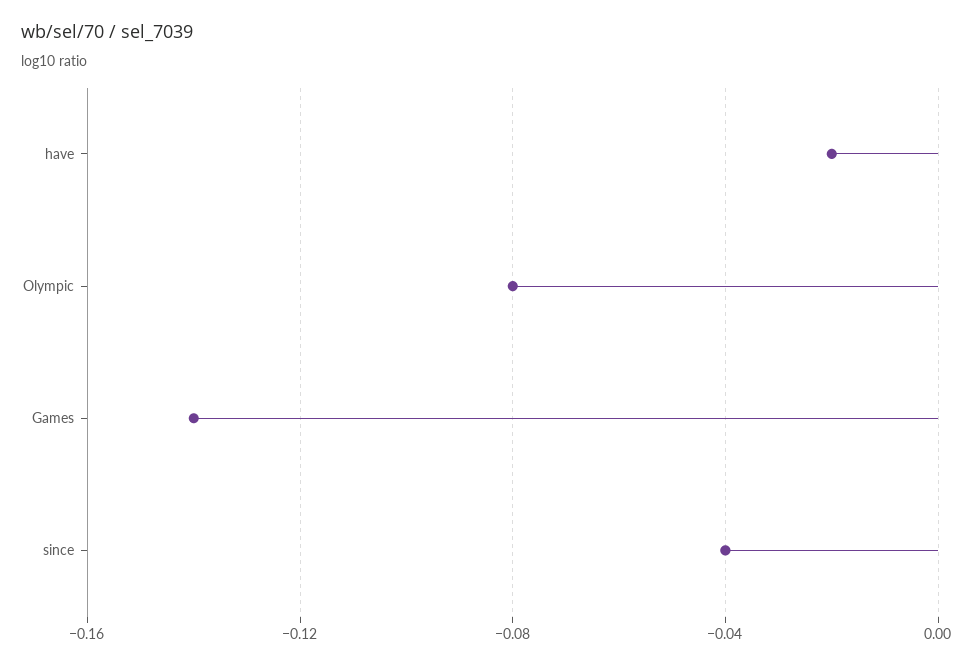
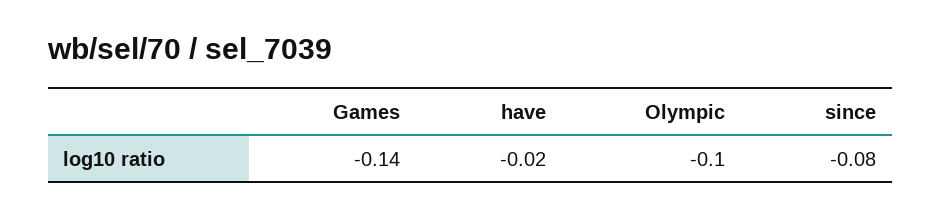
Olympic: -0.08 -> -0.1
since: -0.04 -> -0.08

